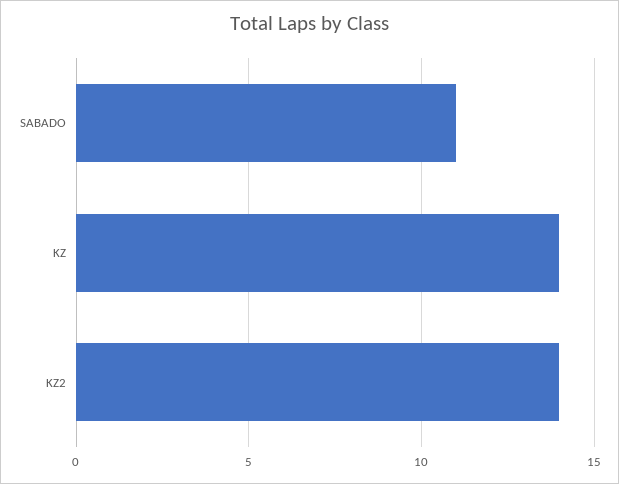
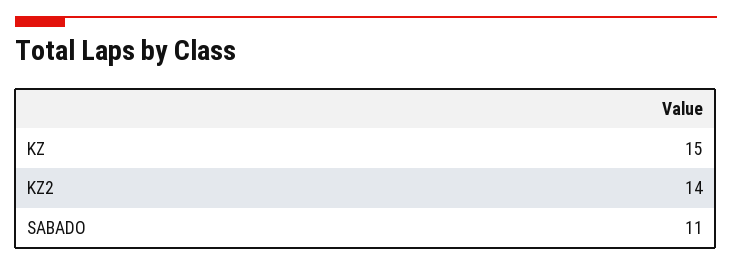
KZ: 14 -> 15

